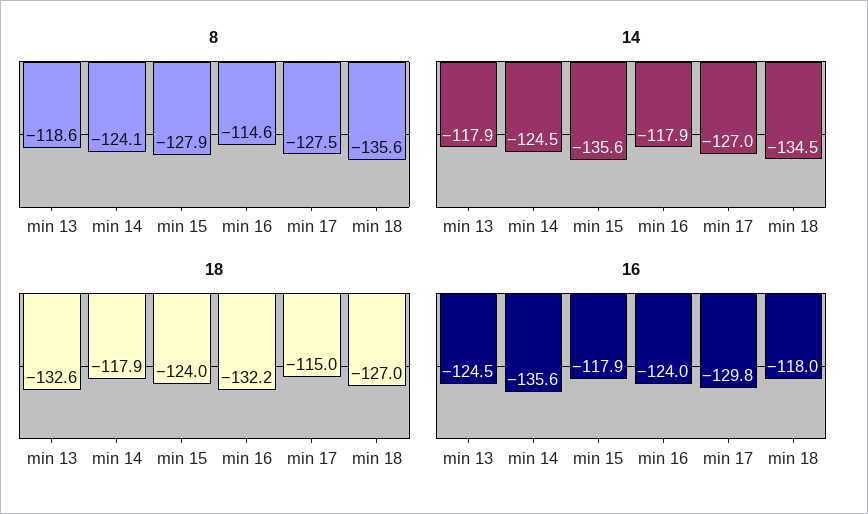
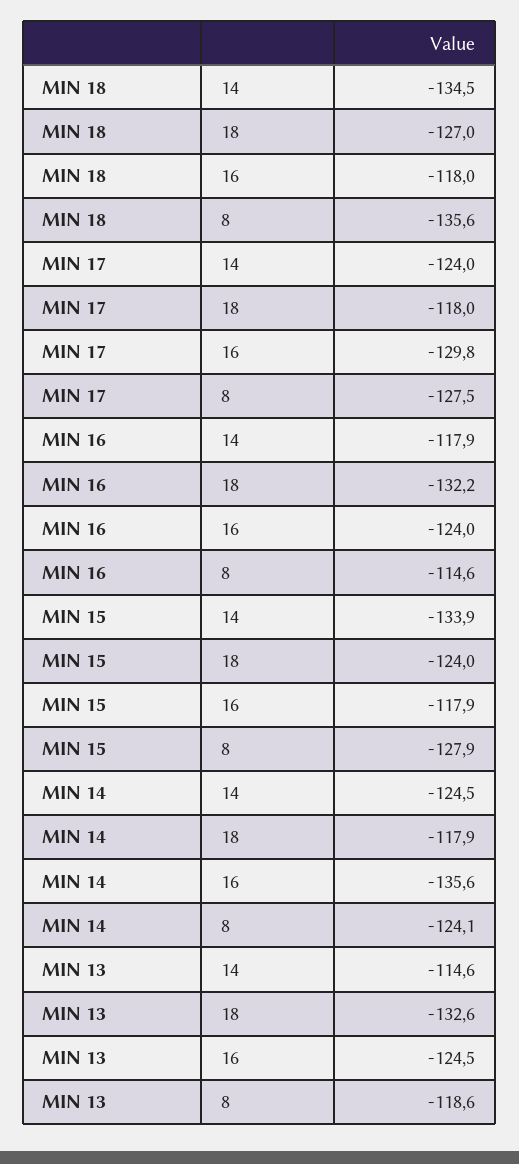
14, min 13: -117.9 -> -114.6
14, min 15: -135.6 -> -133.9
14, min 17: -127 -> -124
18, min 17: -115 -> -118

